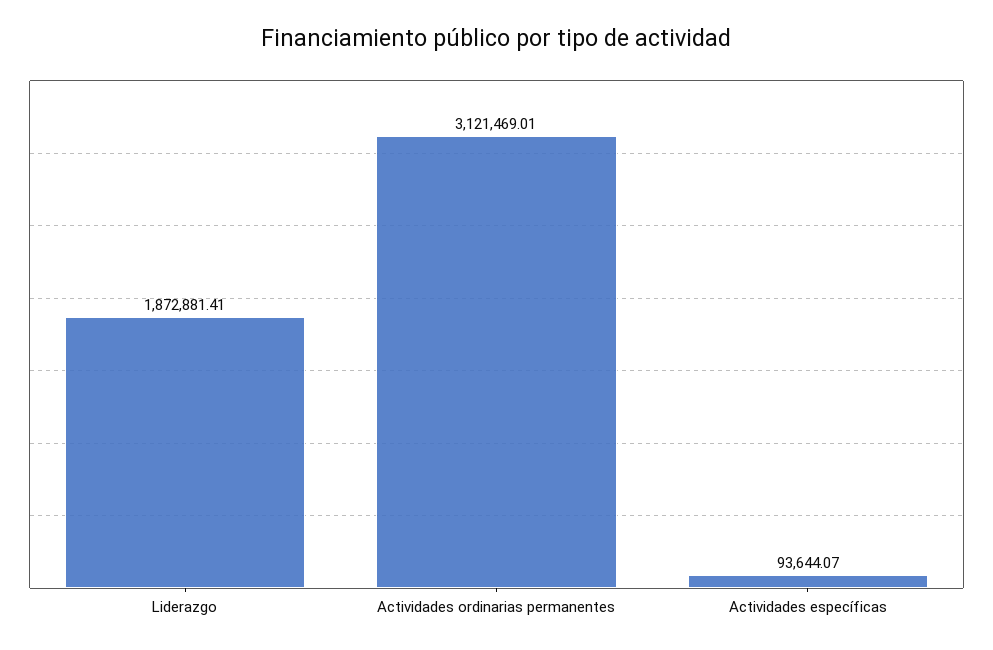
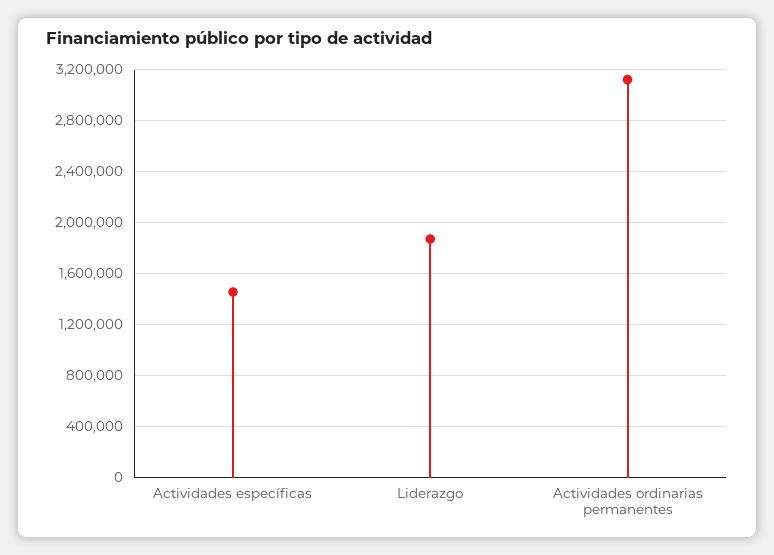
Actividades específicas: 93644.07 -> 1450000

